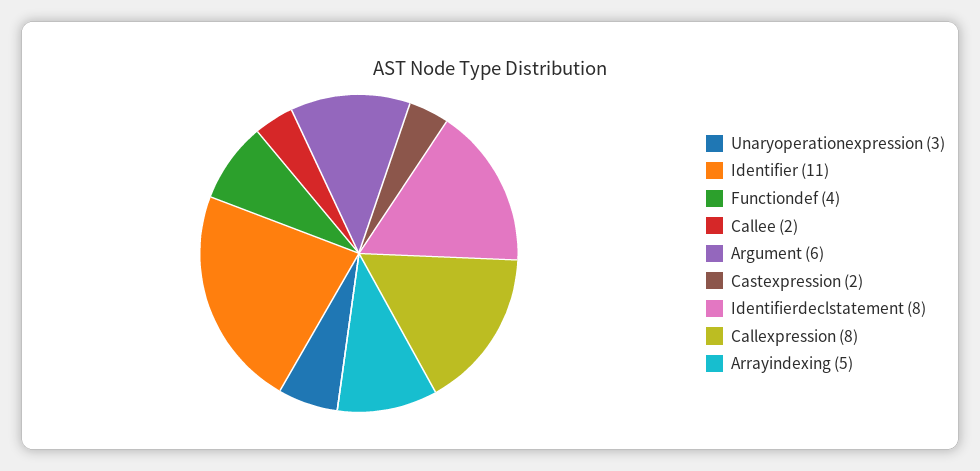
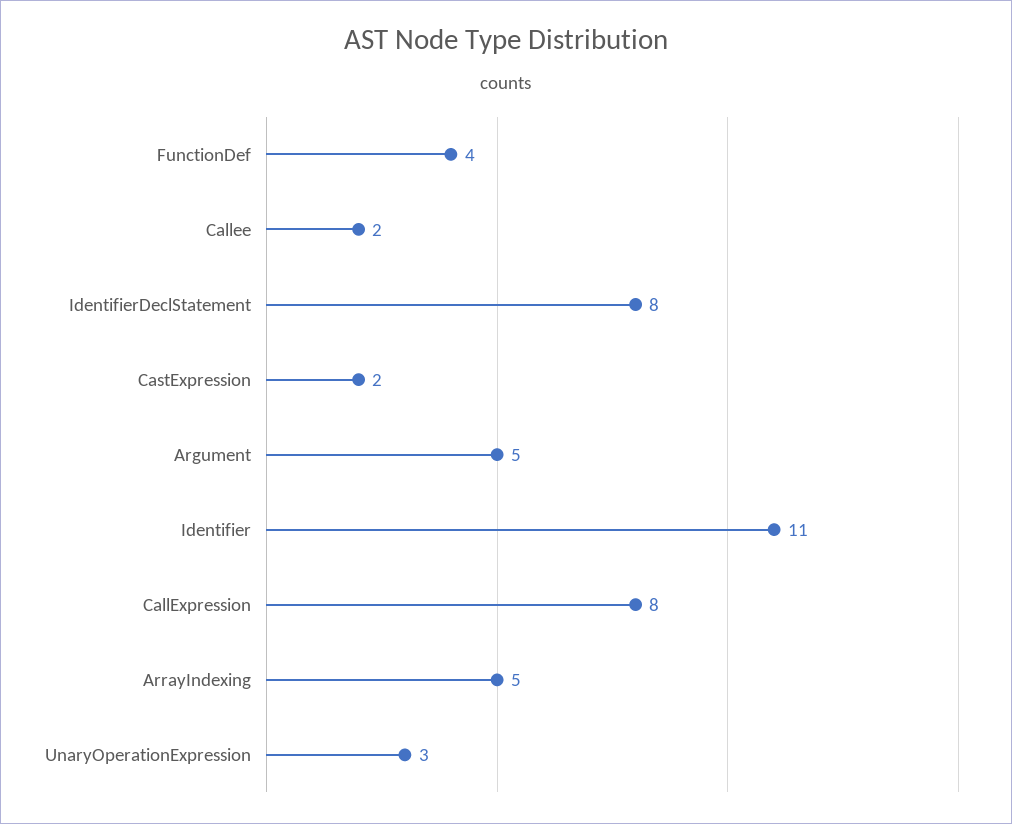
Argument: 6 -> 5

